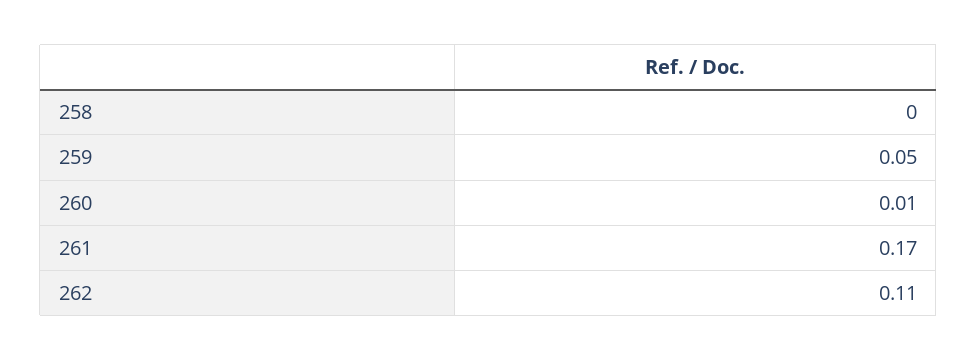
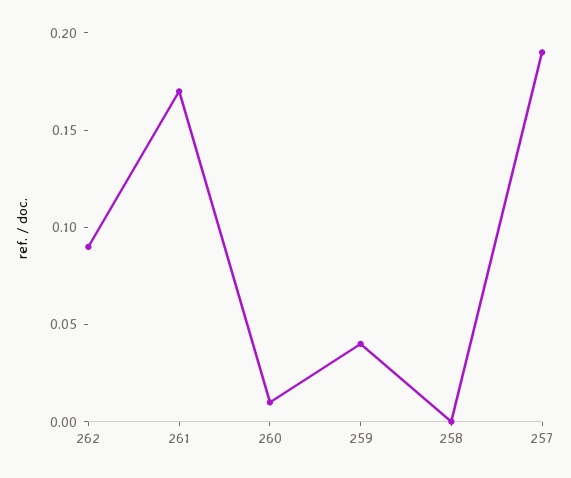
259: 0.05 -> 0.04
262: 0.11 -> 0.09
257: none -> 0.19

